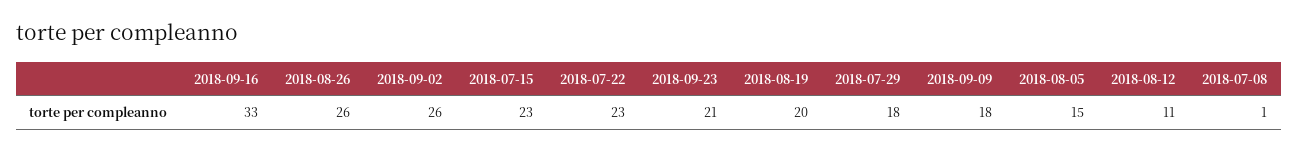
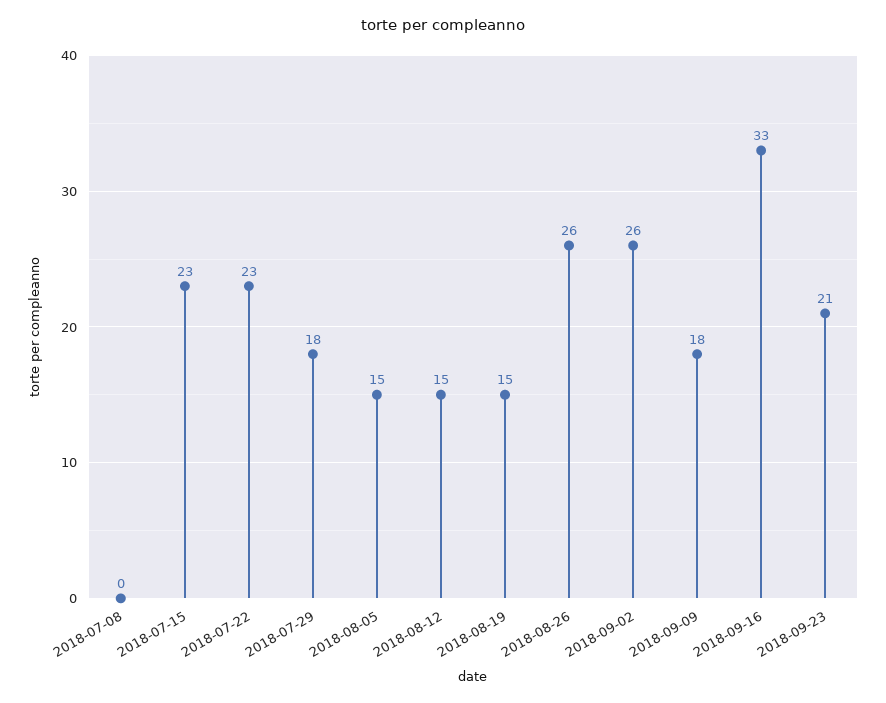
2018-08-19: 20 -> 15
2018-08-12: 11 -> 15
2018-07-08: 1 -> 0

